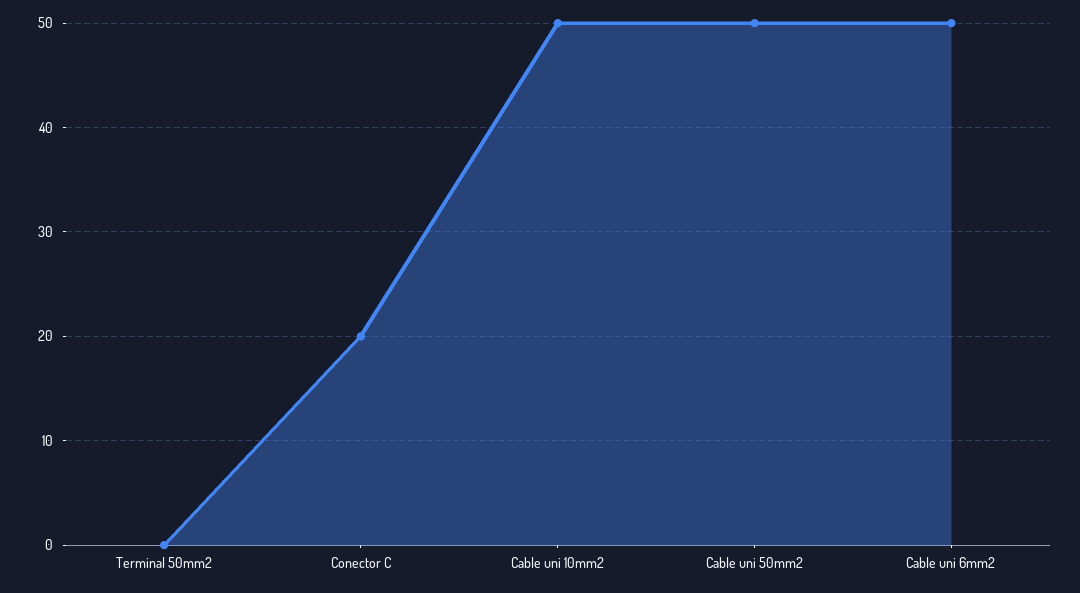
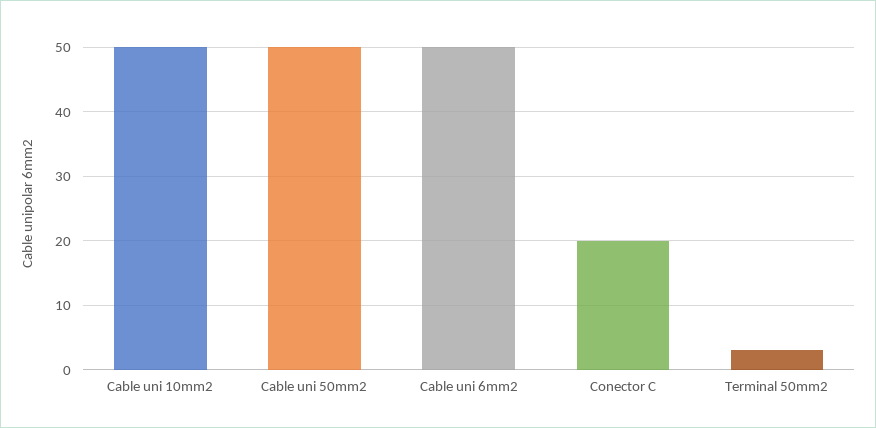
Terminal 50mm2: 0 -> 3

